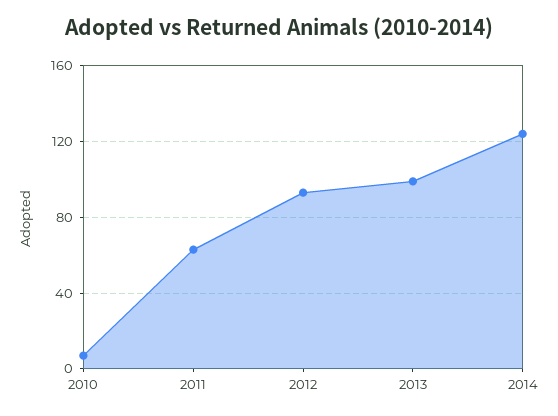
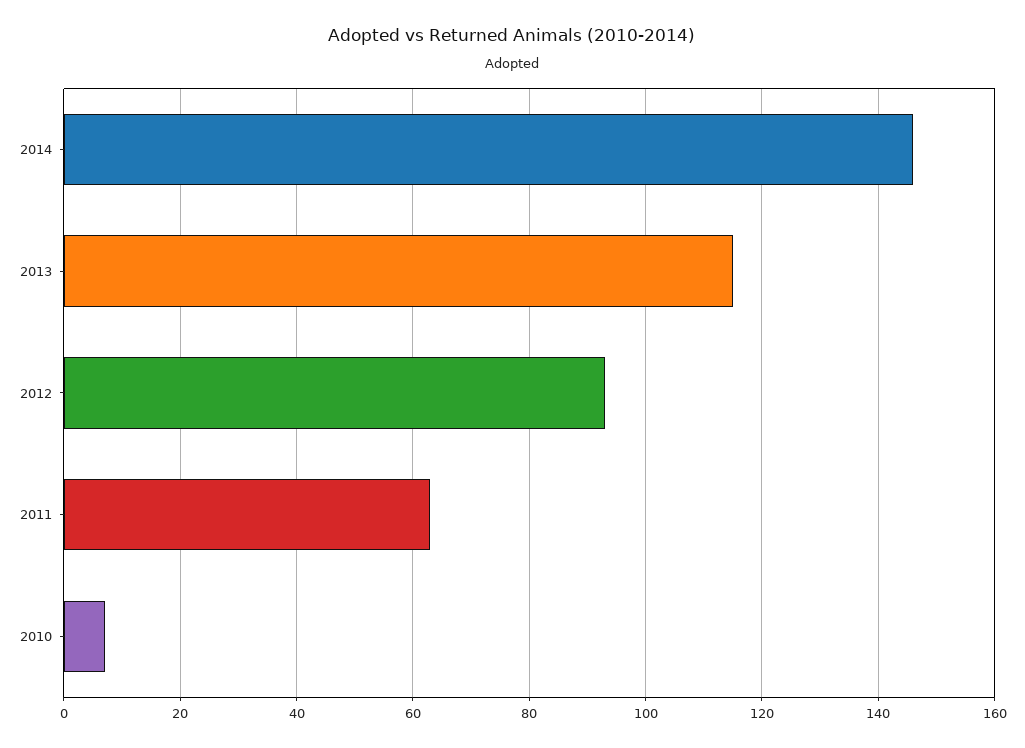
2013: 100 -> 115
2014: 125 -> 145

